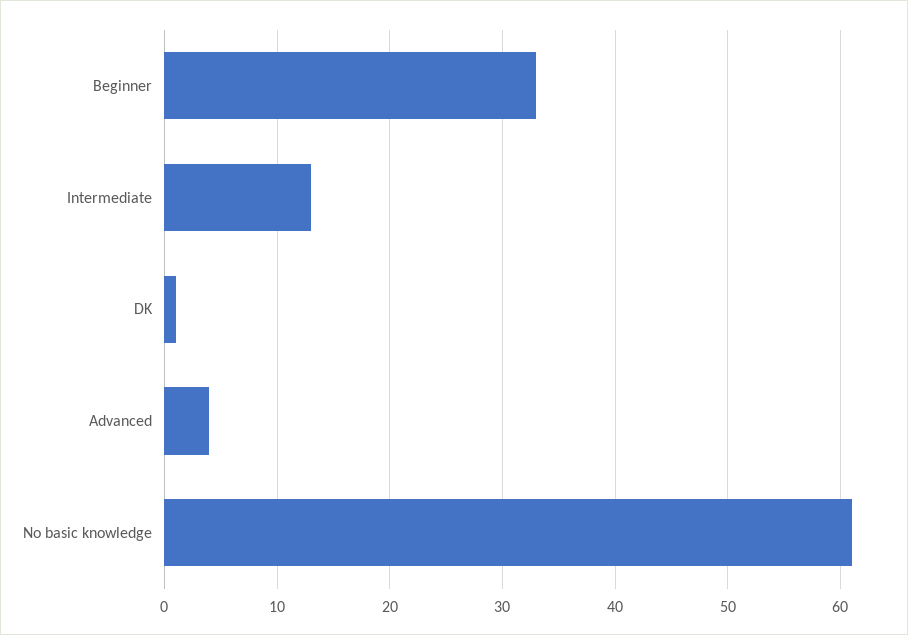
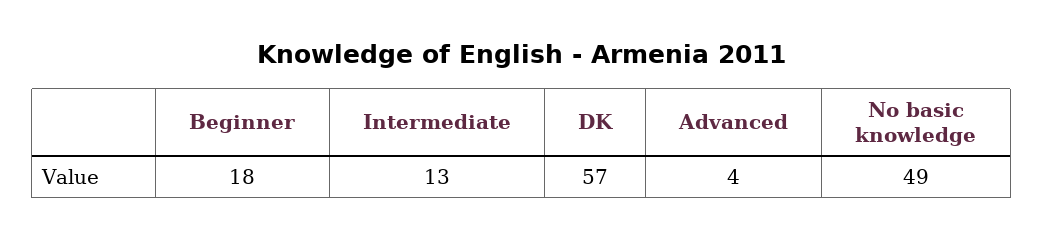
Beginner: 33 -> 18
DK: 1 -> 57
No basic knowledge: 61 -> 49

